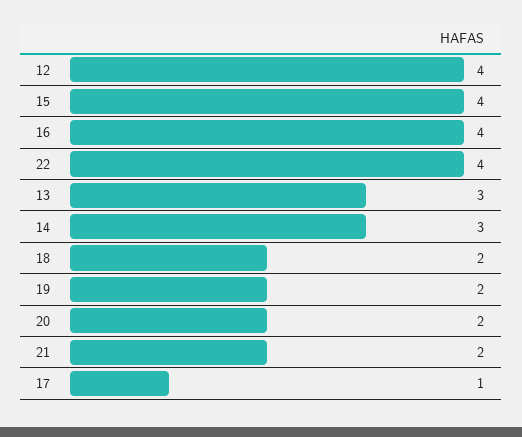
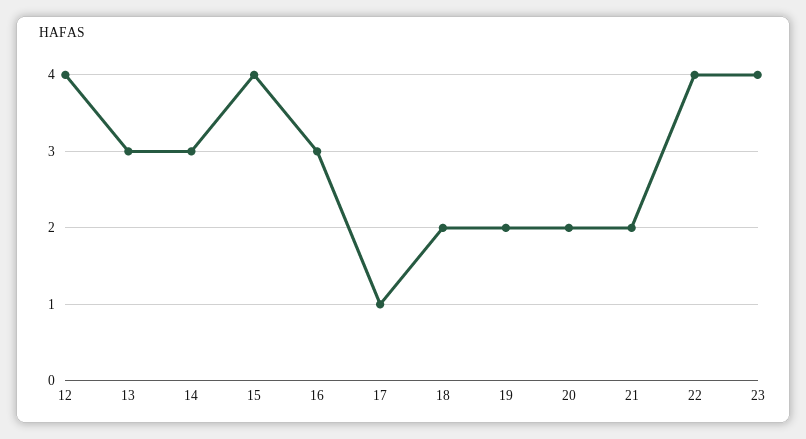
16: 4 -> 3
23: none -> 4

